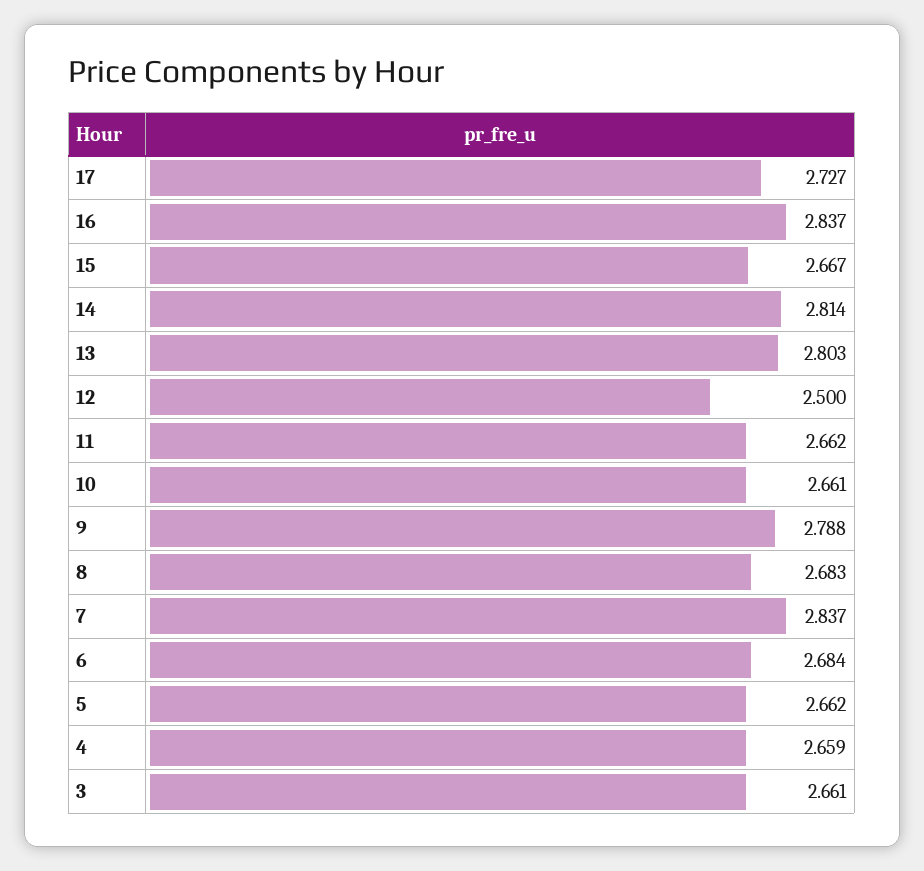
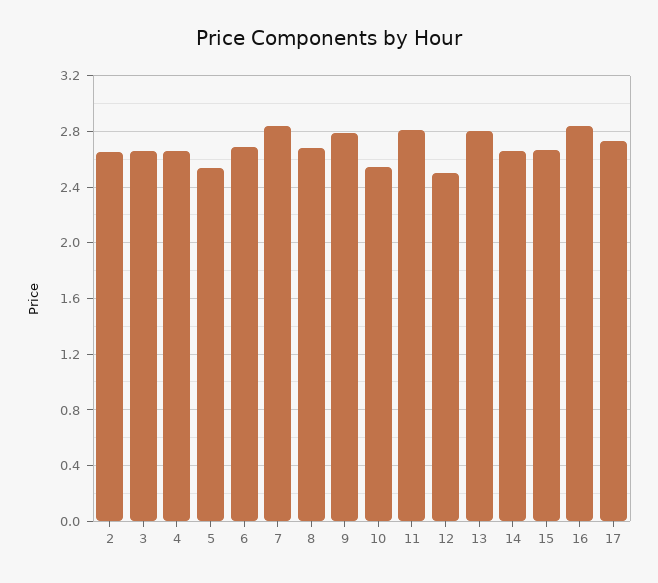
14: 2.814 -> 2.65
11: 2.662 -> 2.8
10: 2.661 -> 2.55
5: 2.662 -> 2.55
2: none -> 2.65

